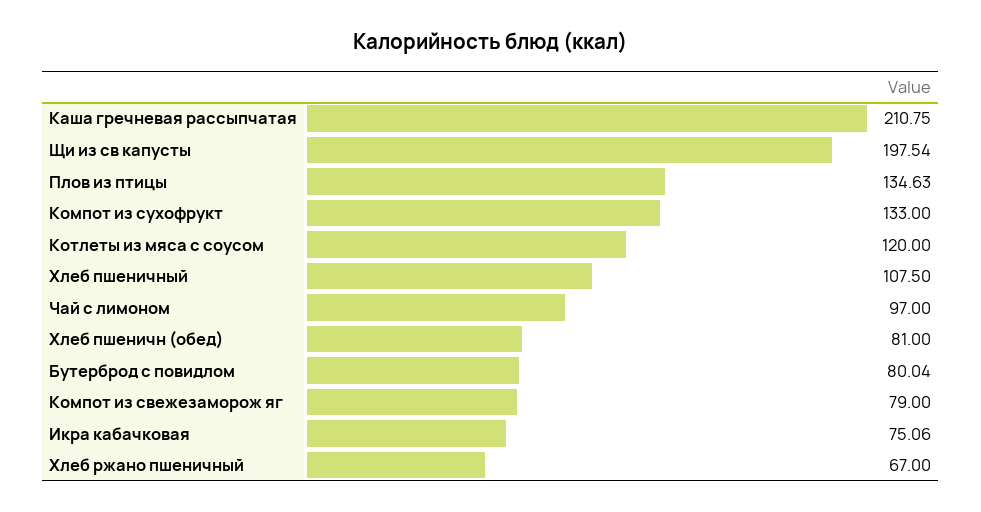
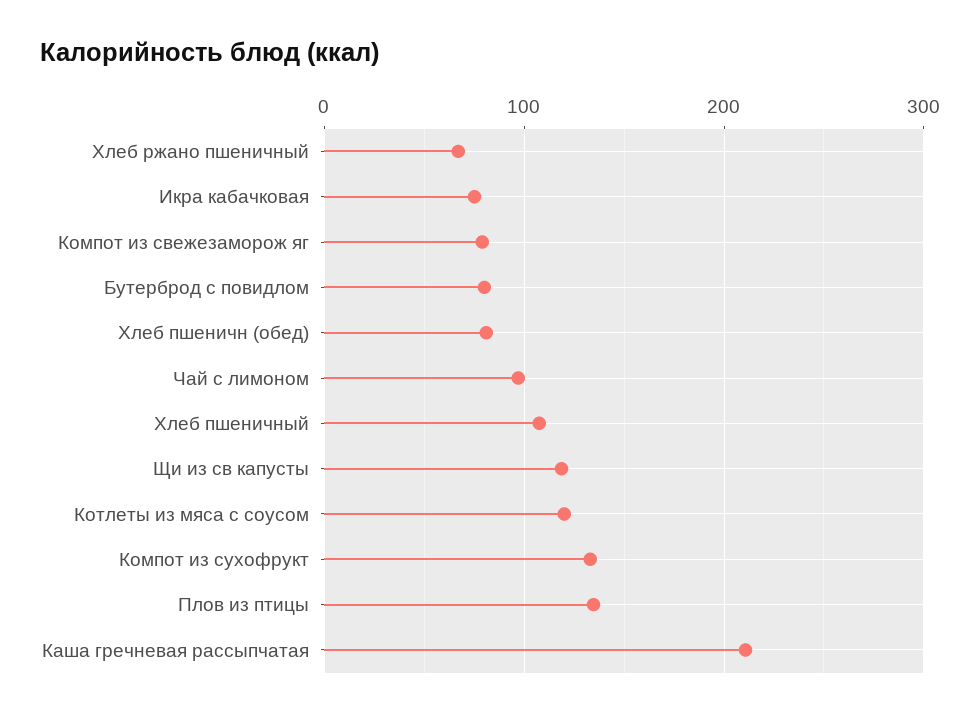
Щи из св капусты: 197.54 -> 120

